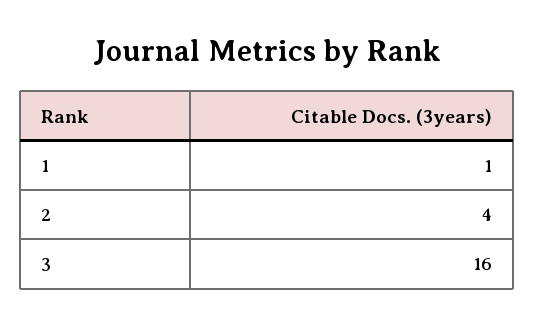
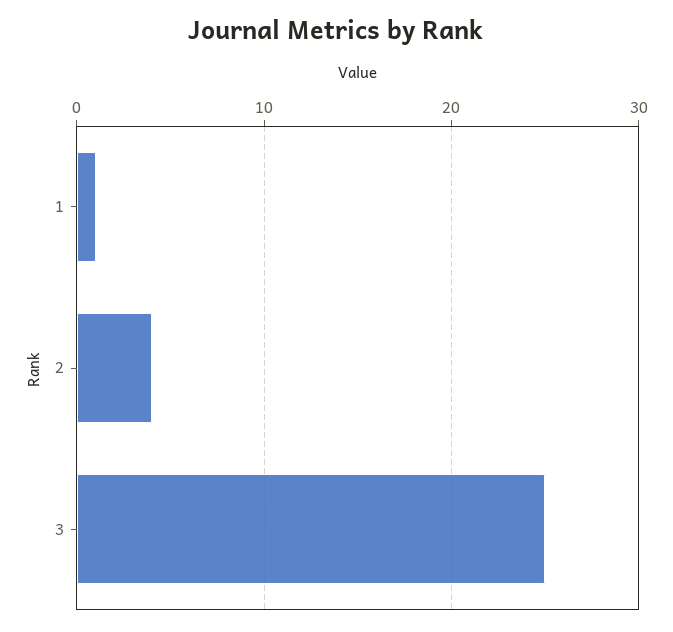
3: 16 -> 25

